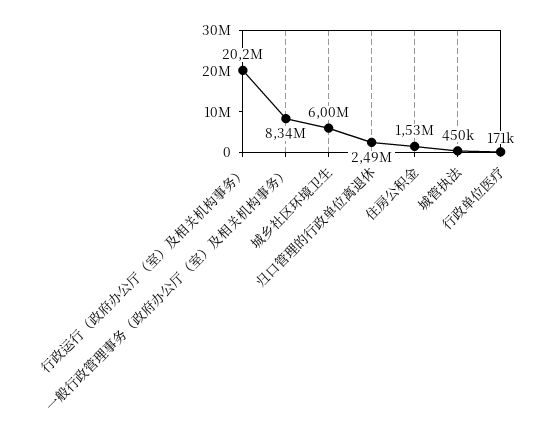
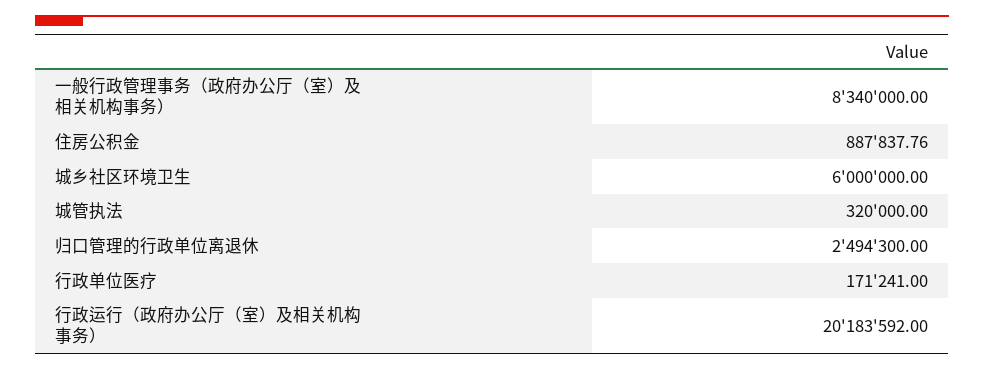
住房公积金: 1530000 -> 887837.76
城管执法: 450000 -> 320000

